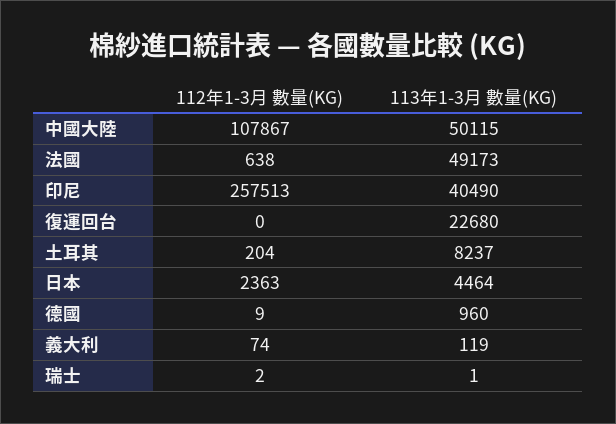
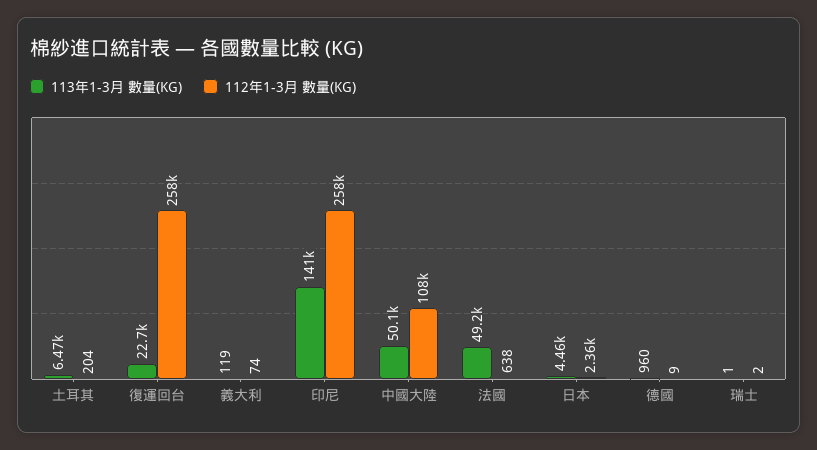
113年1-3月 數量(KG), 印尼: 40490 -> 141000
112年1-3月 數量(KG), 復運回台: 0 -> 258000
113年1-3月 數量(KG), 土耳其: 8237 -> 6470

